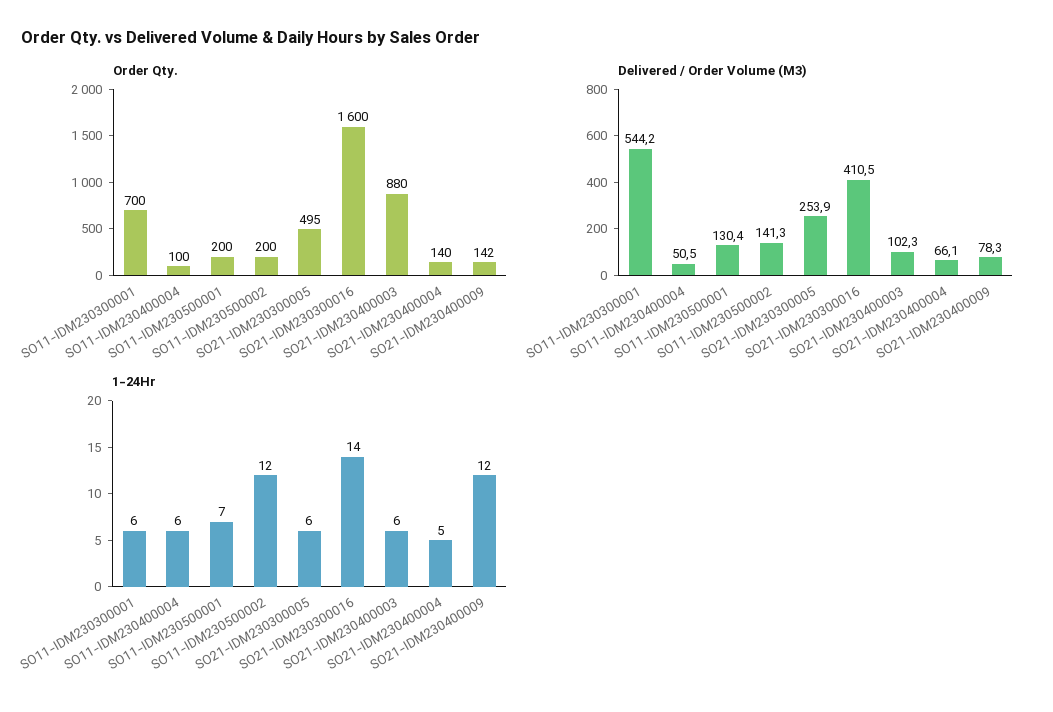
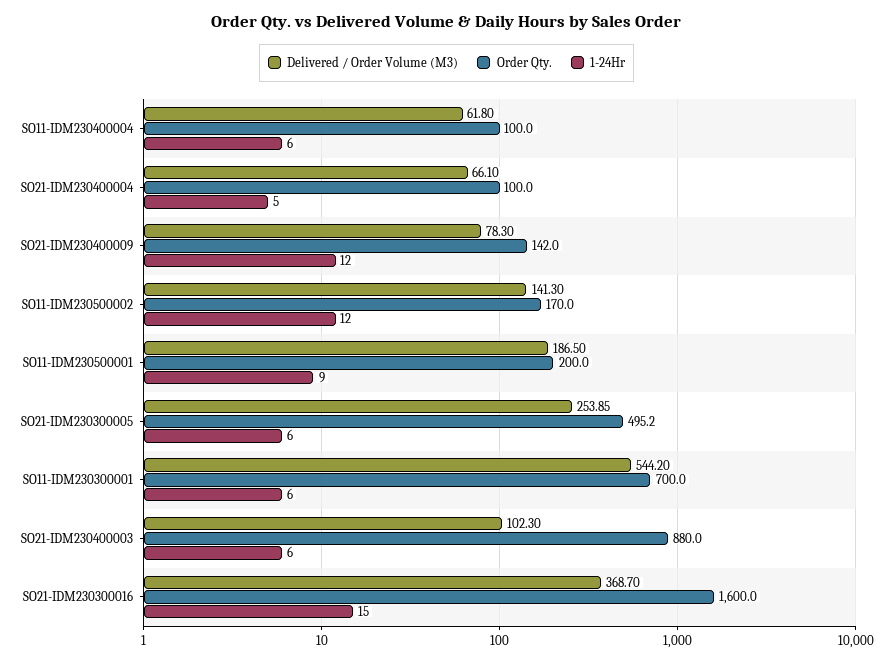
Order Qty., SO11-IDM230500002: 200 -> 170
Order Qty., SO21-IDM230400004: 140 -> 100
Delivered / Order Volume (M3), SO11-IDM230400004: 50.5 -> 61.8
Delivered / Order Volume (M3), SO11-IDM230500001: 130.4 -> 186.5
Delivered / Order Volume (M3), SO21-IDM230300016: 410.5 -> 368.7
1-24Hr, SO11-IDM230500001: 7 -> 9
1-24Hr, SO21-IDM230300016: 14 -> 15

